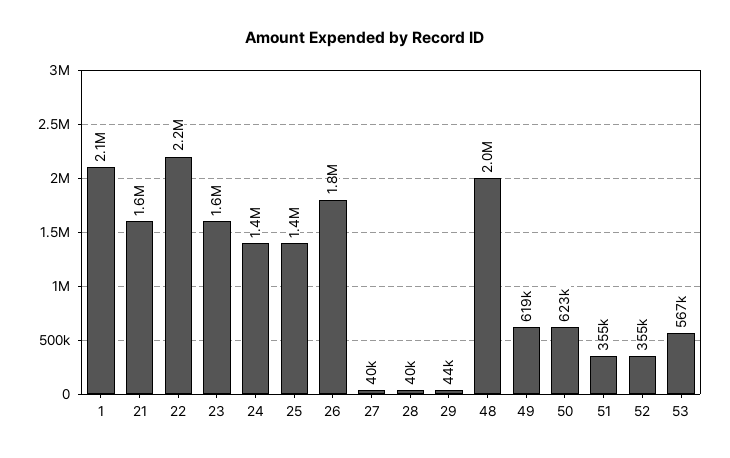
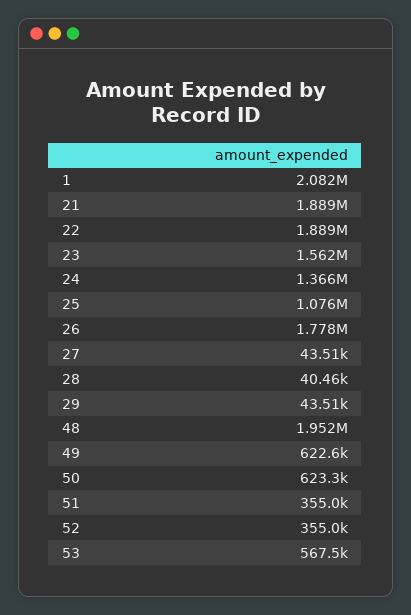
21: 1600000 -> 1889000
22: 2200000 -> 1889000
25: 1400000 -> 1076000
27: 40000 -> 43510
49: 619000 -> 622600

